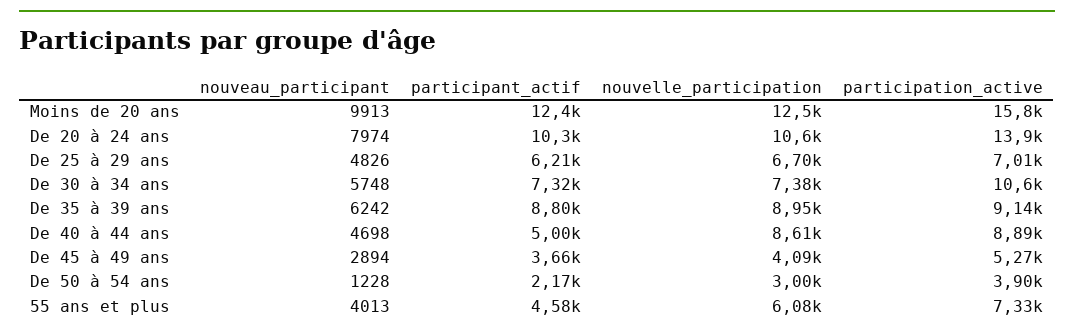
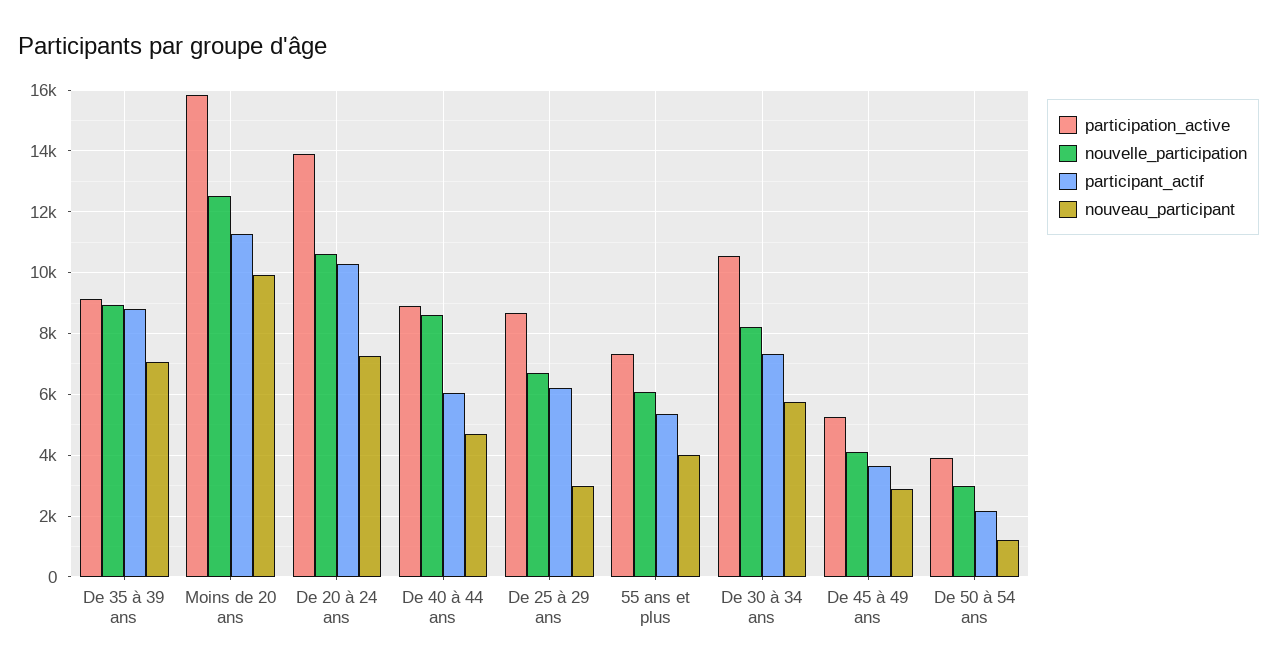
participant_actif, Moins de 20 ans: 12400 -> 11200
nouveau_participant, De 20 à 24 ans: 7974 -> 7200
nouveau_participant, De 25 à 29 ans: 4826 -> 3000
participation_active, De 25 à 29 ans: 7010 -> 8600
nouvelle_participation, De 30 à 34 ans: 7380 -> 8200
nouveau_participant, De 35 à 39 ans: 6242 -> 7000
participant_actif, De 40 à 44 ans: 5000 -> 6000
participant_actif, 55 ans et plus: 4580 -> 5400

